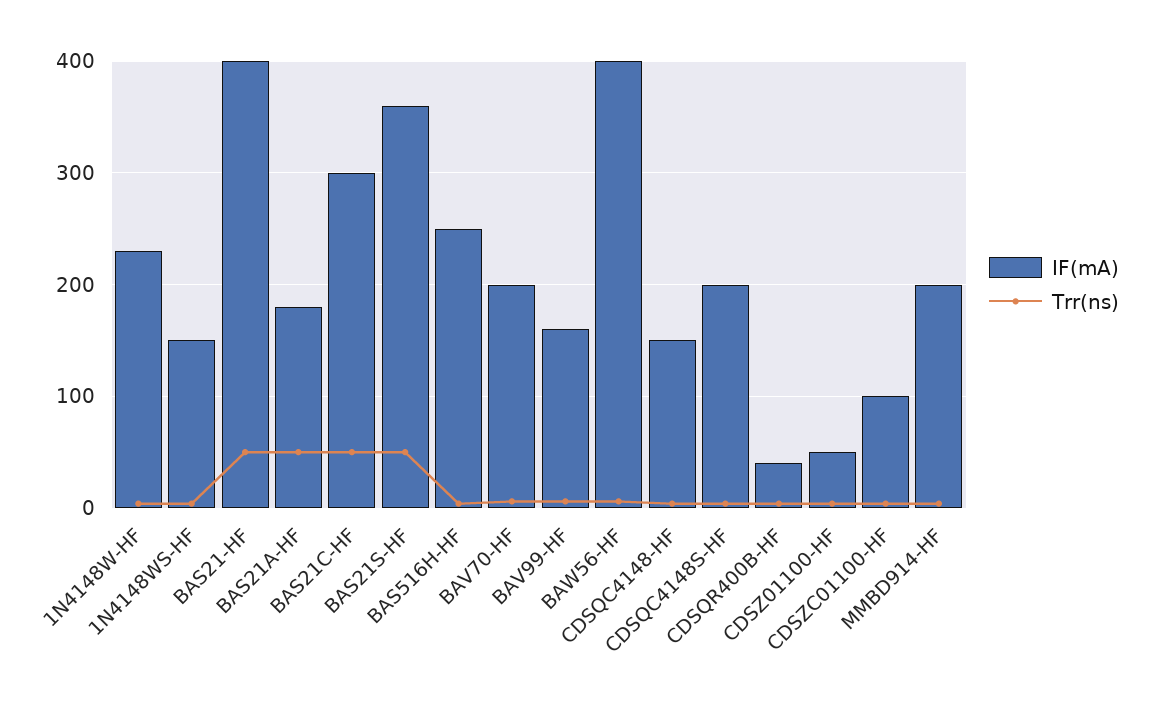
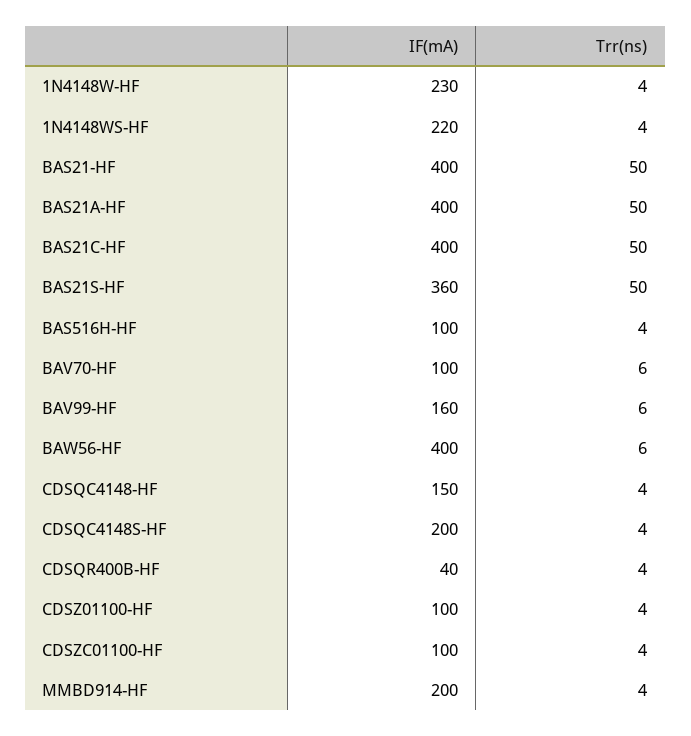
IF(mA), 1N4148WS-HF: 150 -> 220
IF(mA), BAS21A-HF: 180 -> 400
IF(mA), BAS21C-HF: 300 -> 400
IF(mA), BAS516H-HF: 250 -> 100
IF(mA), BAV70-HF: 200 -> 100
IF(mA), CDSZ01100-HF: 50 -> 100

